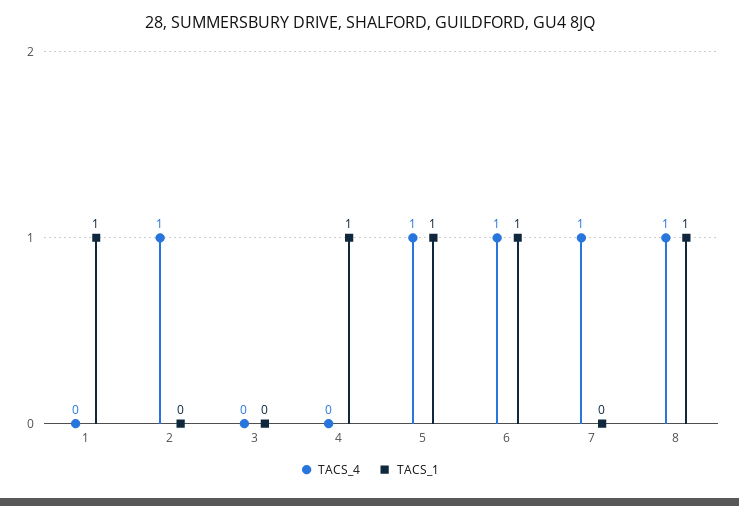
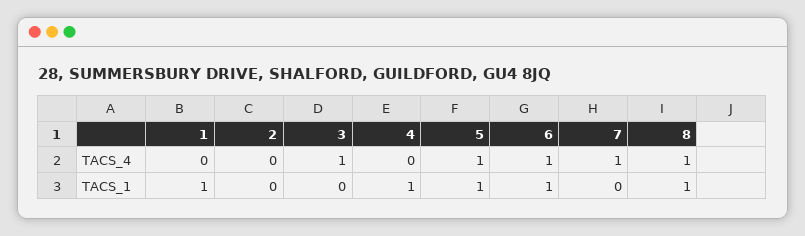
TACS_4, 2: 1 -> 0
TACS_4, 3: 0 -> 1

